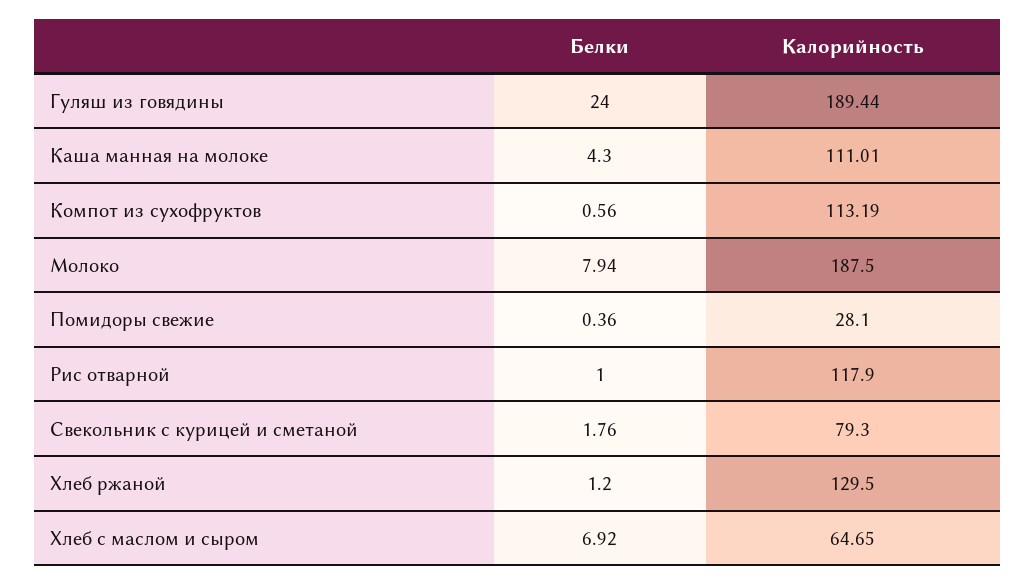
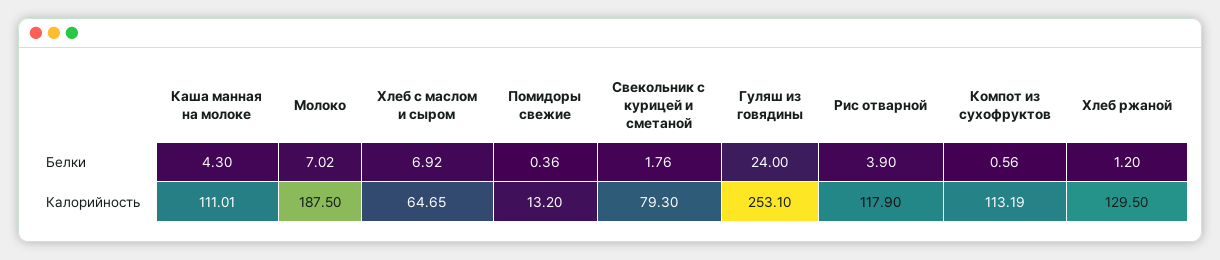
Калорийность, Гуляш из говядины: 189.44 -> 253.1
Белки, Молоко: 7.94 -> 7.02
Калорийность, Помидоры свежие: 28.1 -> 13.2
Белки, Рис отварной: 1 -> 3.9

